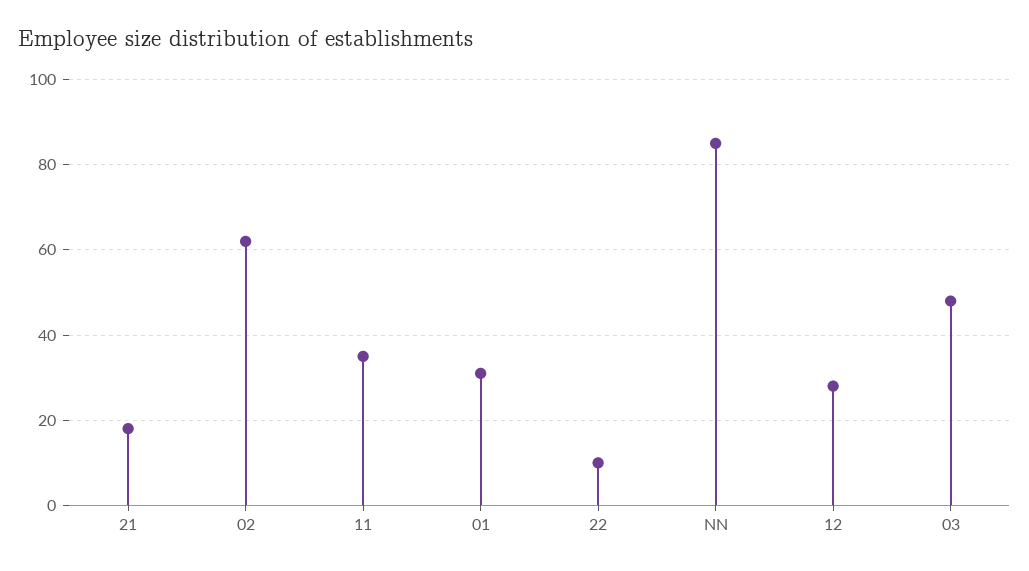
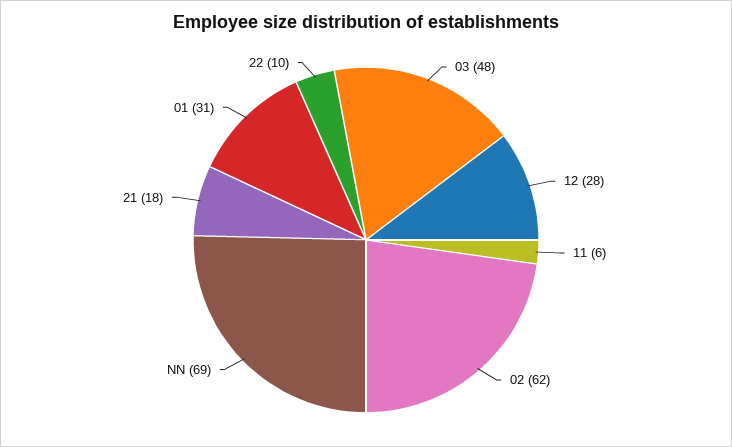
11: 35 -> 6
NN: 85 -> 69

